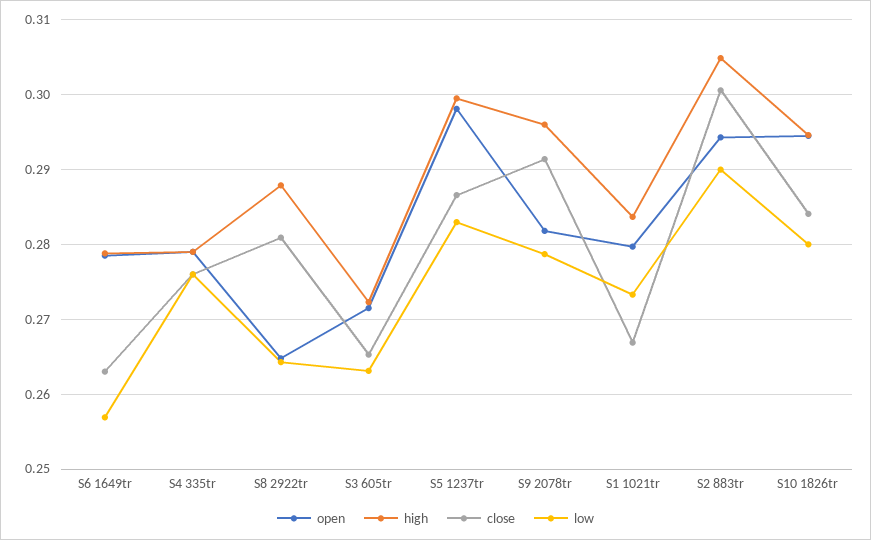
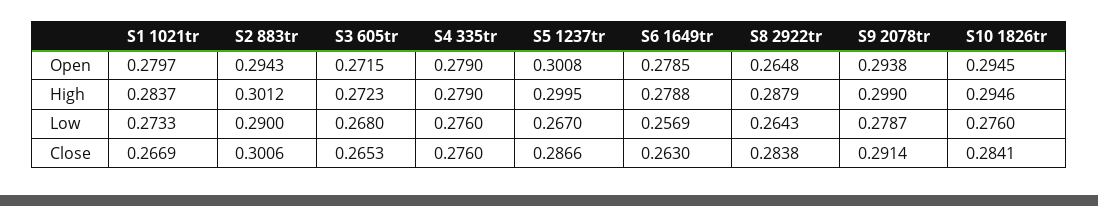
close, S8 2922tr: 0.281 -> 0.2838
low, S3 605tr: 0.263 -> 0.268
open, S5 1237tr: 0.298 -> 0.3008
low, S5 1237tr: 0.283 -> 0.267
open, S9 2078tr: 0.282 -> 0.2938
high, S9 2078tr: 0.296 -> 0.299
high, S2 883tr: 0.305 -> 0.3012
low, S10 1826tr: 0.28 -> 0.276

